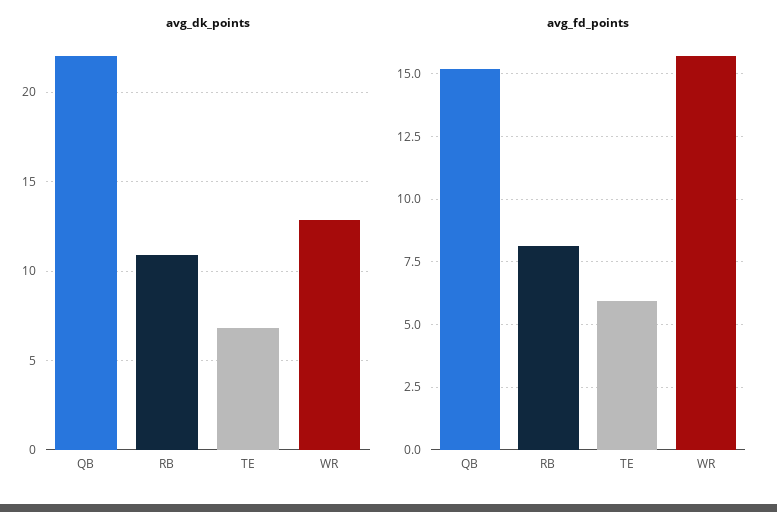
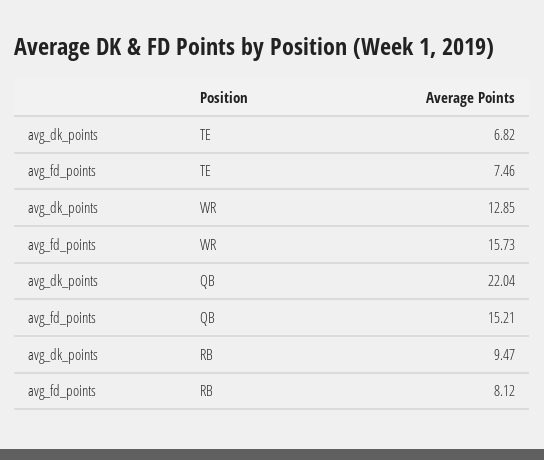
avg_dk_points, RB: 11 -> 9.47
avg_fd_points, TE: 6 -> 7.46

